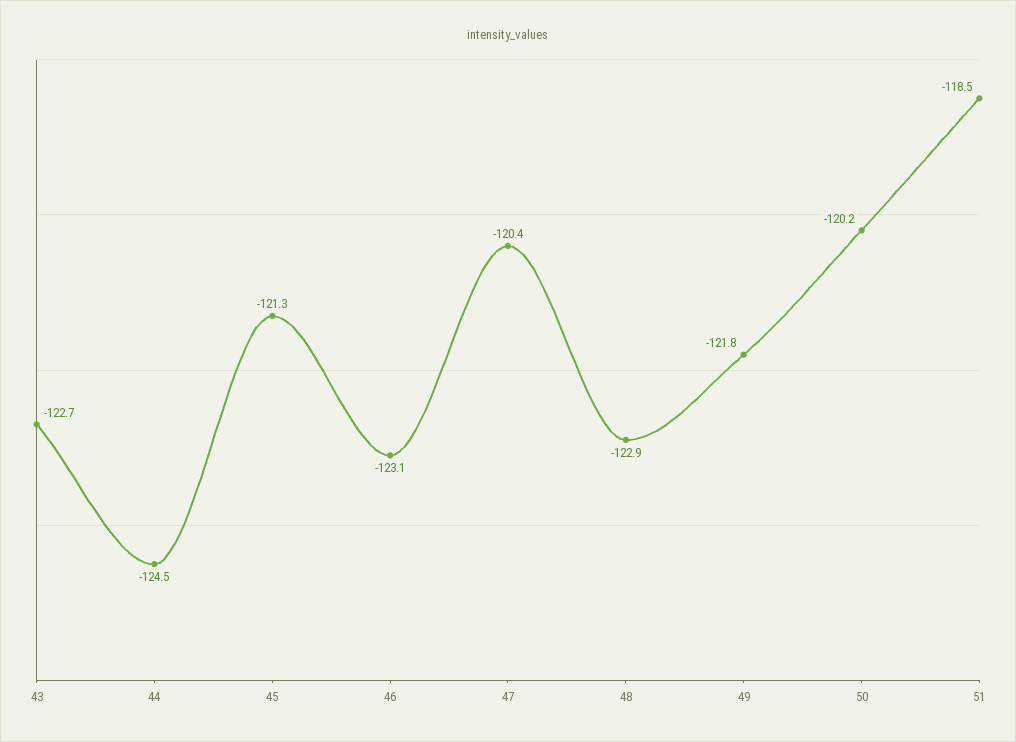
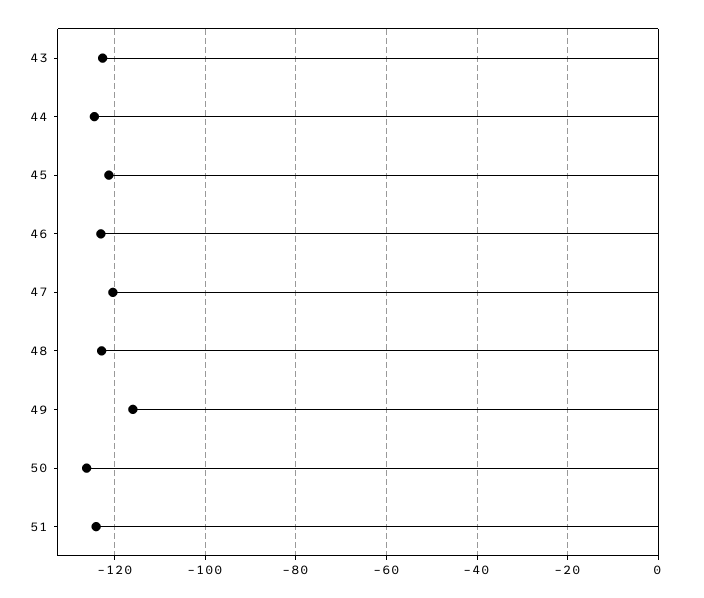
49: -121.8 -> -116
50: -120.2 -> -126
51: -118.5 -> -124

